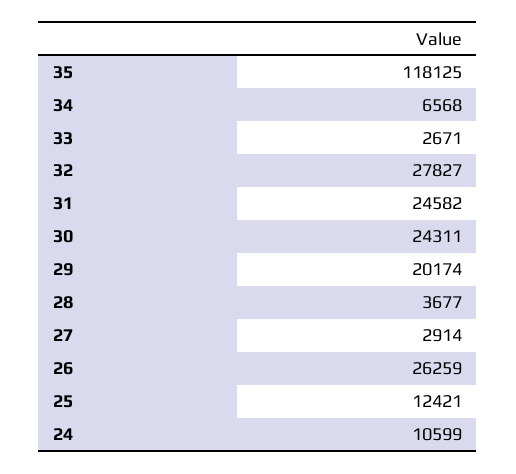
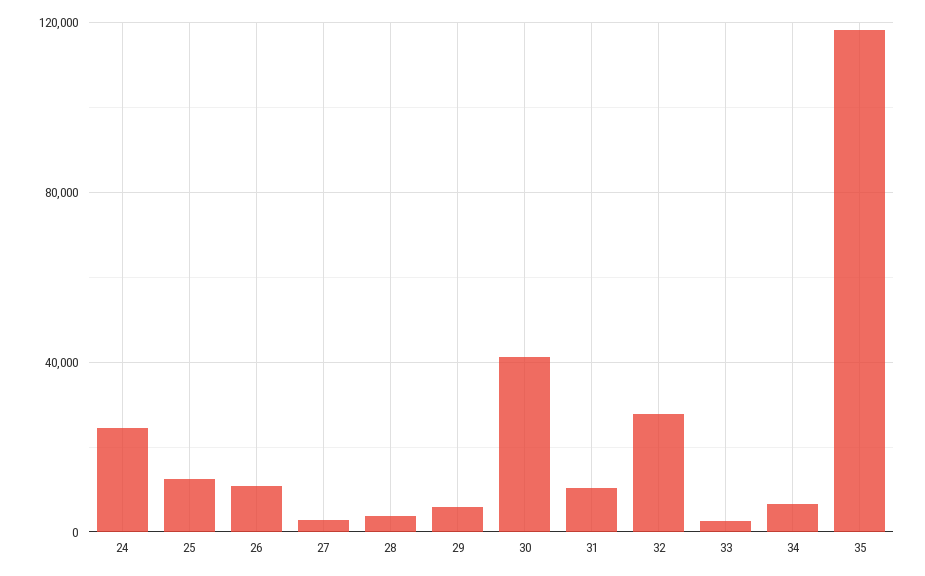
31: 24582 -> 10000
30: 24311 -> 40000
29: 20174 -> 5000
26: 26259 -> 10000
24: 10599 -> 25000

